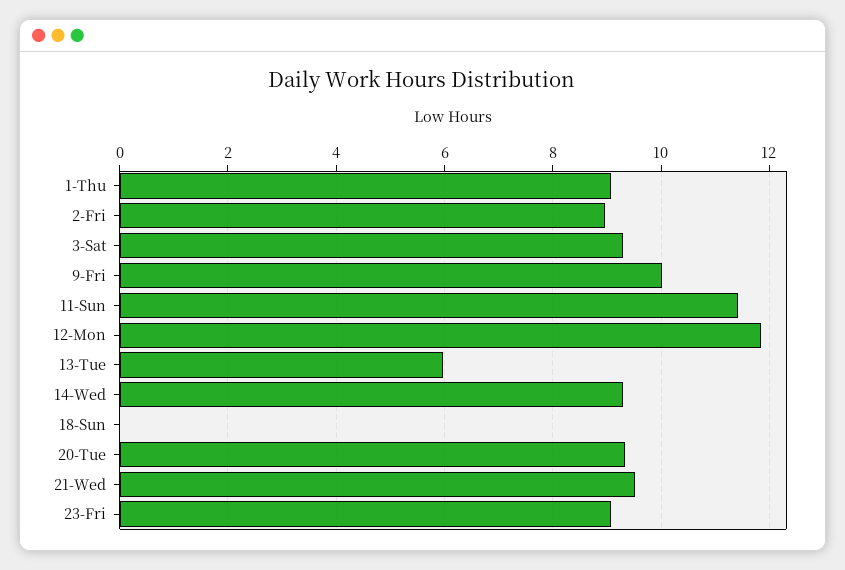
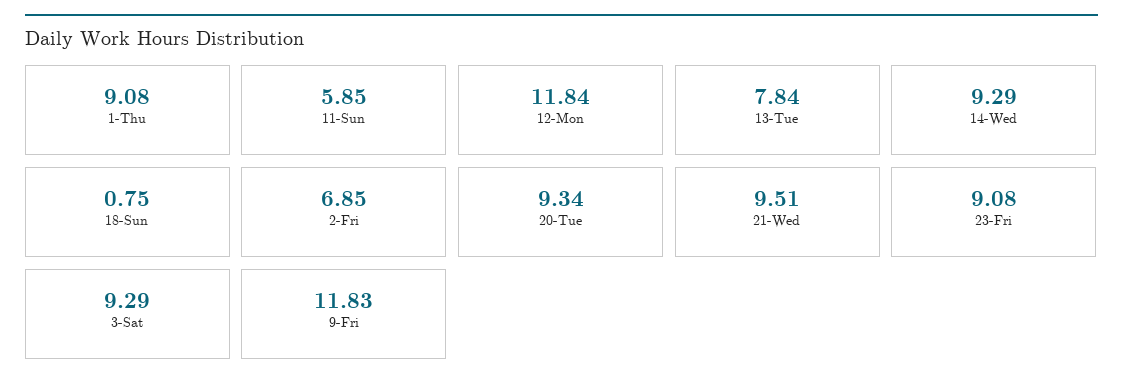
2-Fri: 9 -> 6.85
9-Fri: 10 -> 11.83
11-Sun: 11.4 -> 5.85
13-Tue: 6 -> 7.84
18-Sun: 0 -> 0.75

